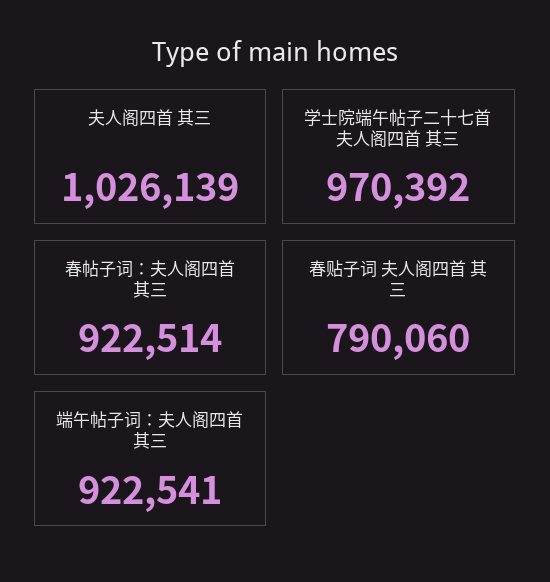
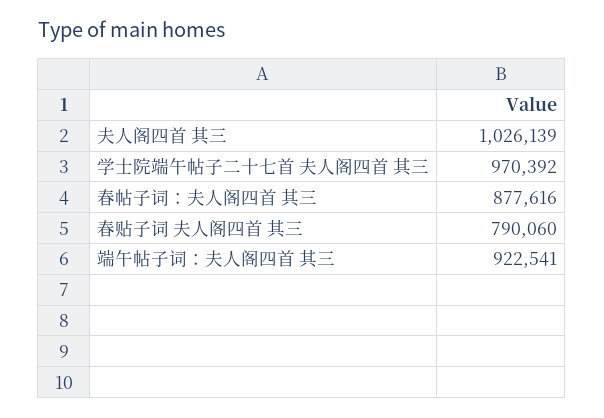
春帖子词：夫人阁四首 其三: 922514 -> 877616

